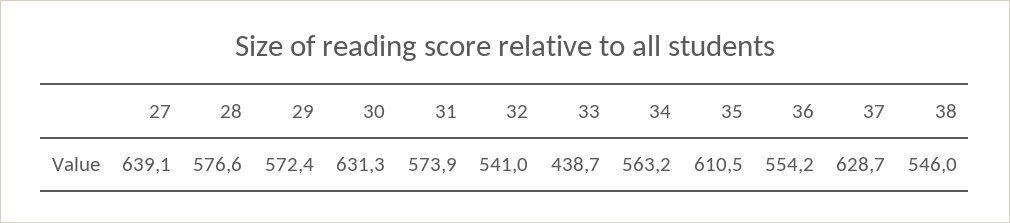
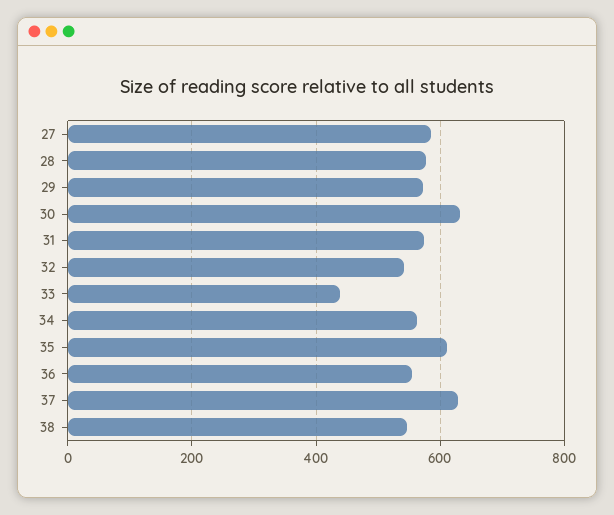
27: 639.1 -> 580

